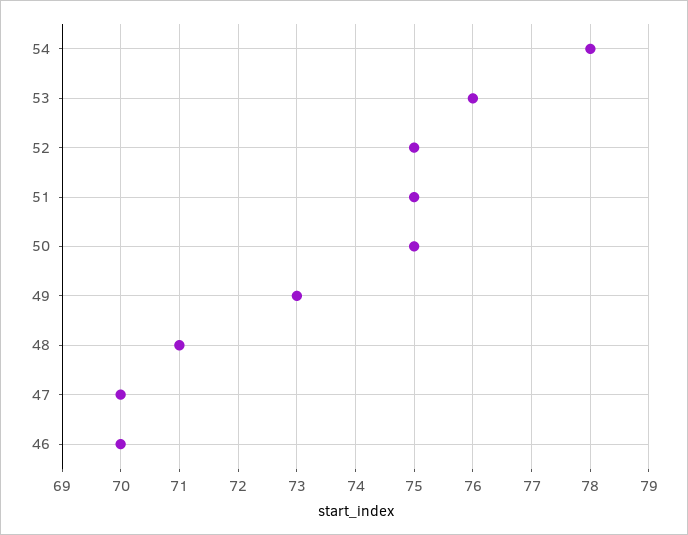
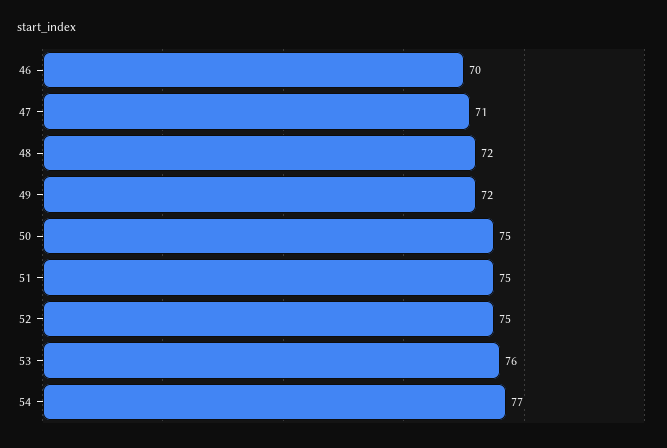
54: 78 -> 77
49: 73 -> 72
48: 71 -> 72
47: 70 -> 71

